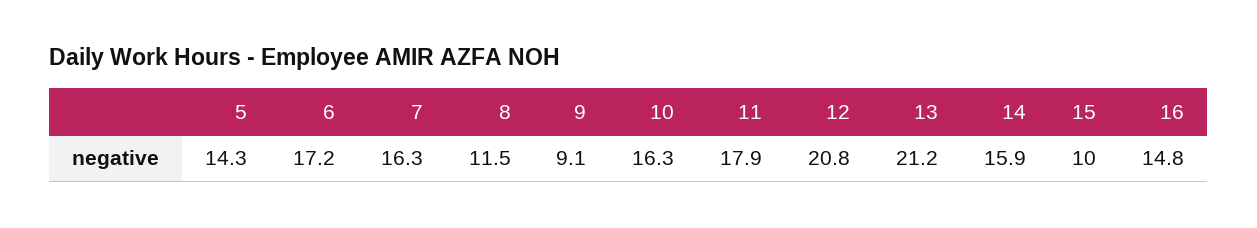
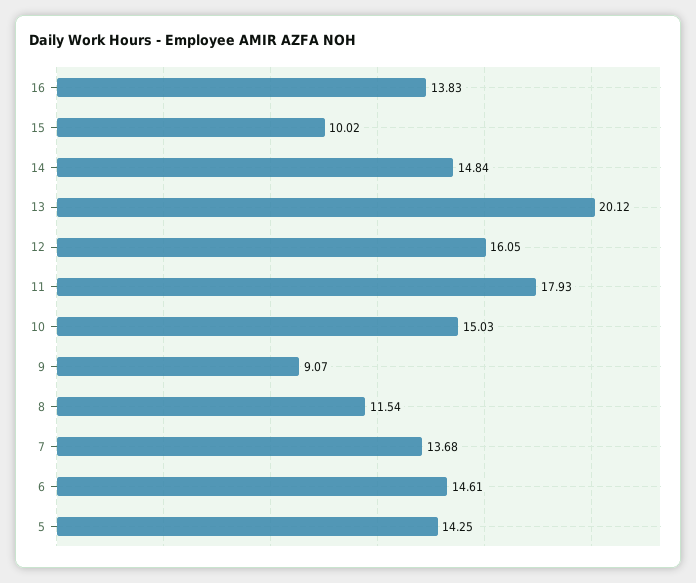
6: 17.2 -> 14.61
7: 16.3 -> 13.68
10: 16.3 -> 15.03
12: 20.8 -> 16.05
13: 21.2 -> 20.12
14: 15.9 -> 14.84
16: 14.8 -> 13.83

